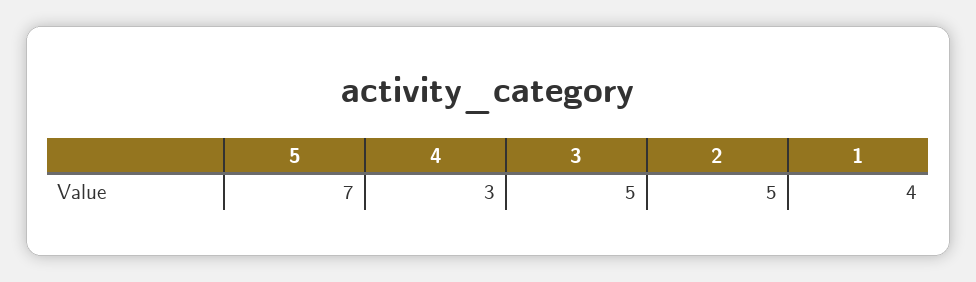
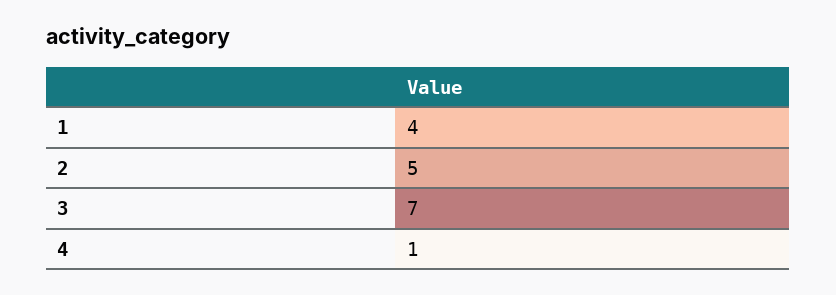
5: 7 -> none
4: 3 -> 1
3: 5 -> 7

